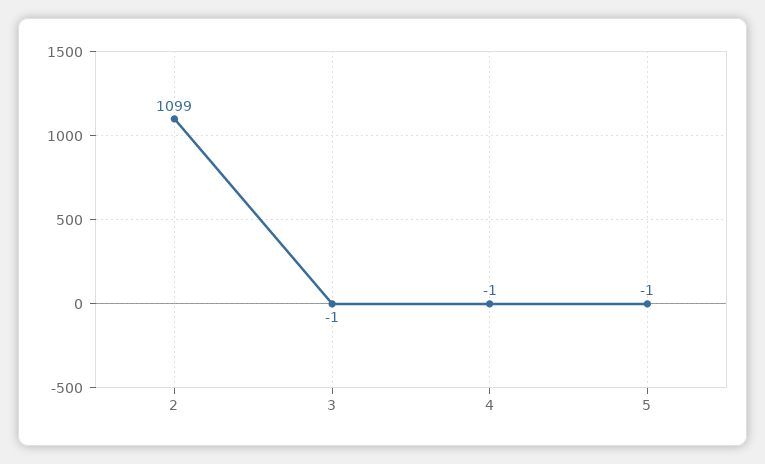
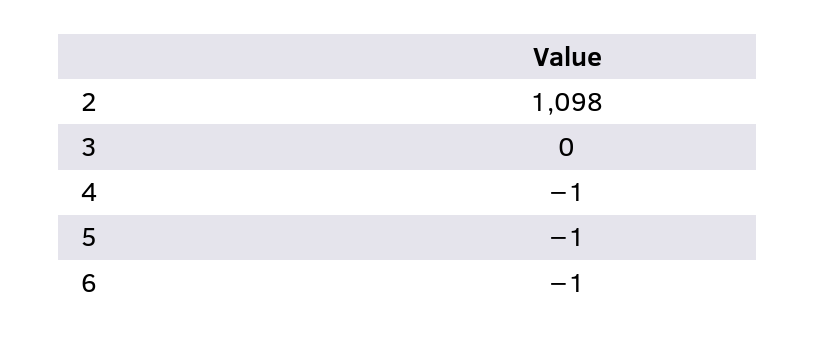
2: 1099 -> 1098
3: -1 -> 0
6: none -> -1

